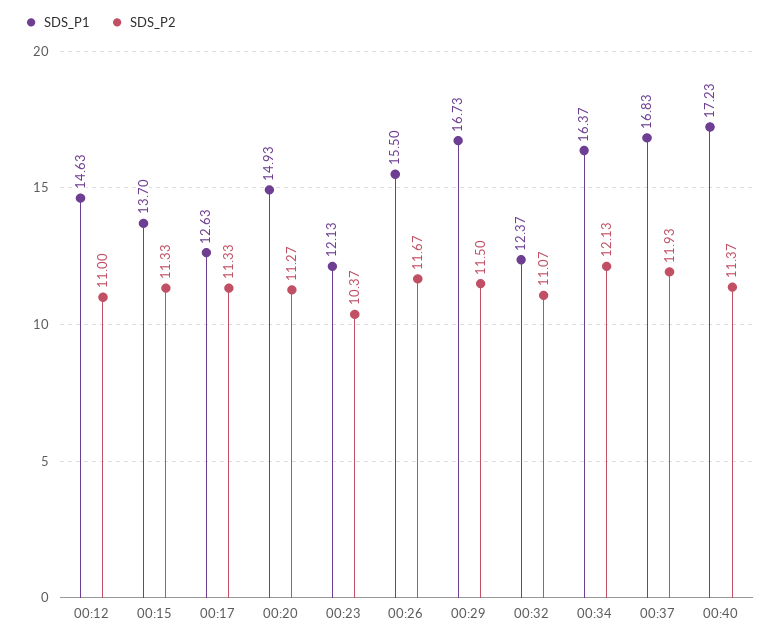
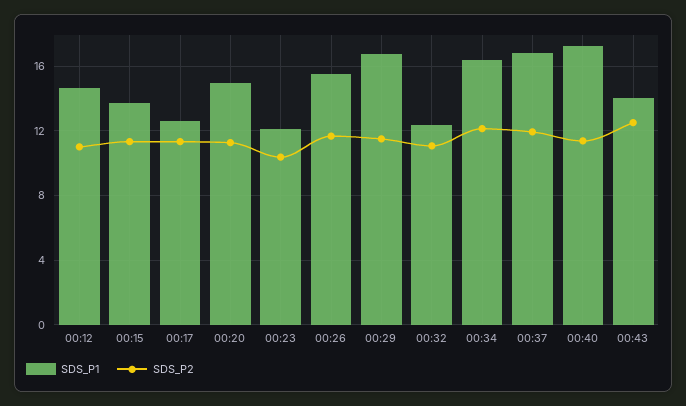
SDS_P1, 00:43: none -> 14
SDS_P2, 00:43: none -> 12.5

